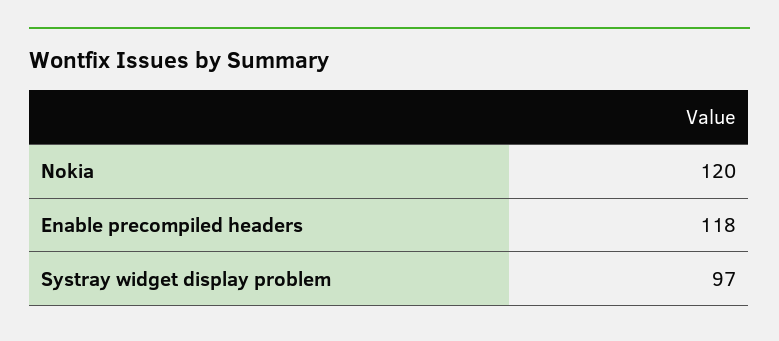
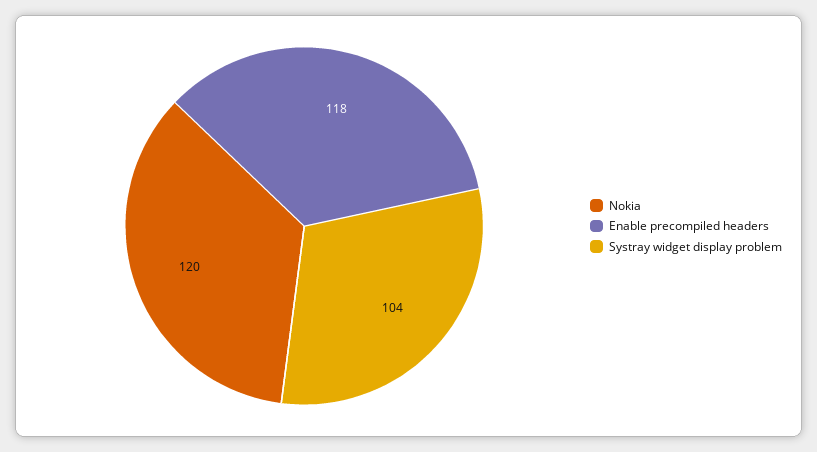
Systray widget display problem: 97 -> 104

